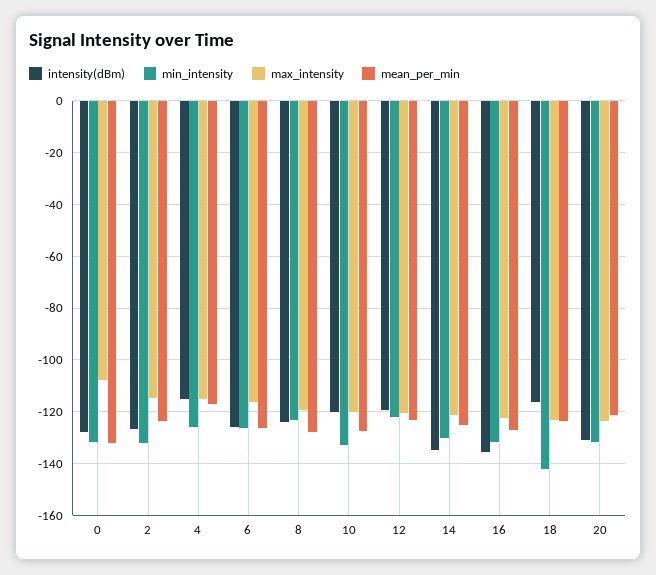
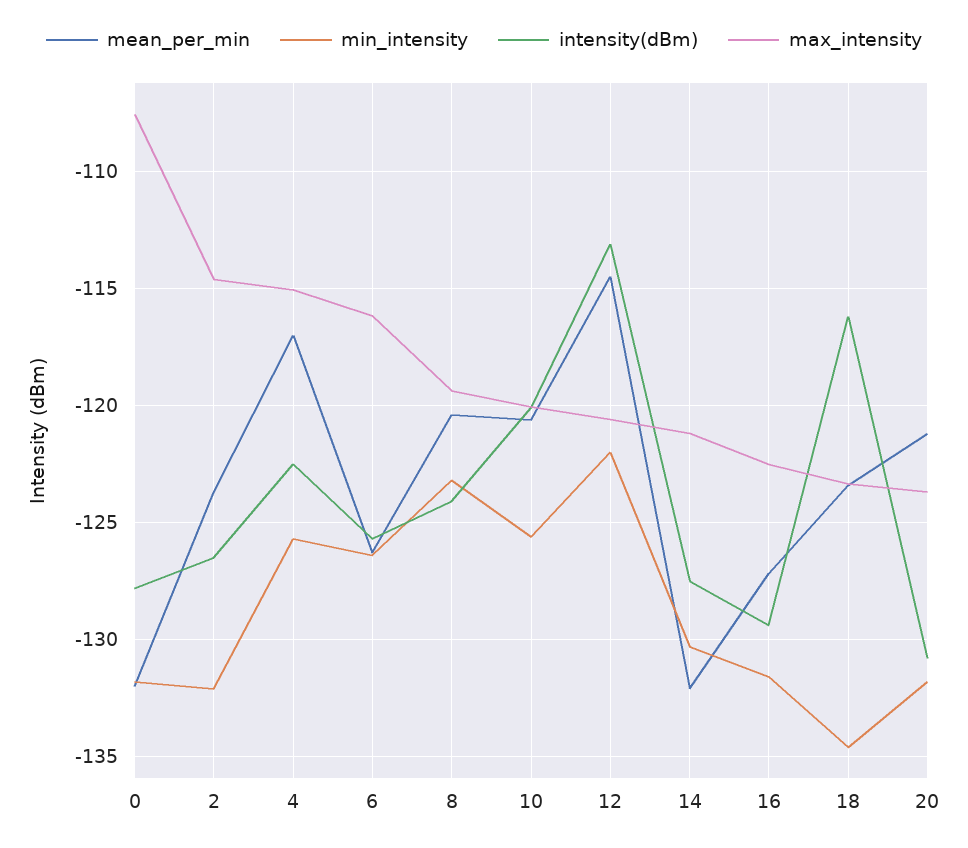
intensity(dBm), 4: -115 -> -122.5
mean_per_min, 8: -127.5 -> -120.5
min_intensity, 10: -132.5 -> -125.5
mean_per_min, 10: -127.5 -> -120.5
intensity(dBm), 12: -120 -> -113
mean_per_min, 12: -122.5 -> -114.5
intensity(dBm), 14: -135 -> -127.5
mean_per_min, 14: -125 -> -132
intensity(dBm), 16: -135 -> -129.5
min_intensity, 18: -142.5 -> -134.5

